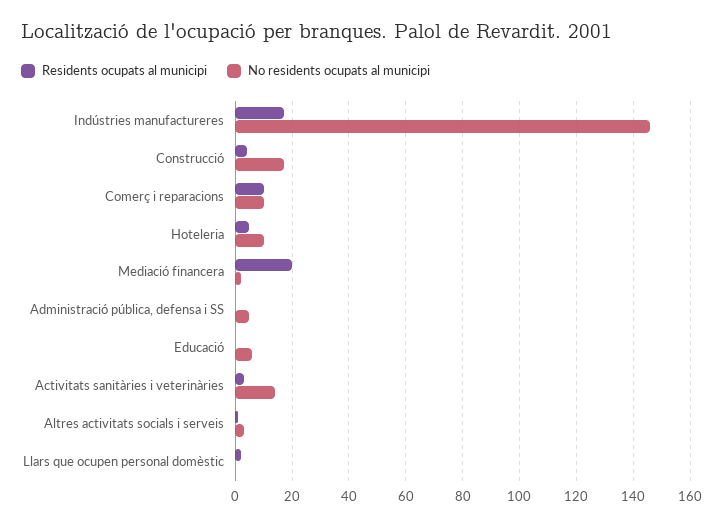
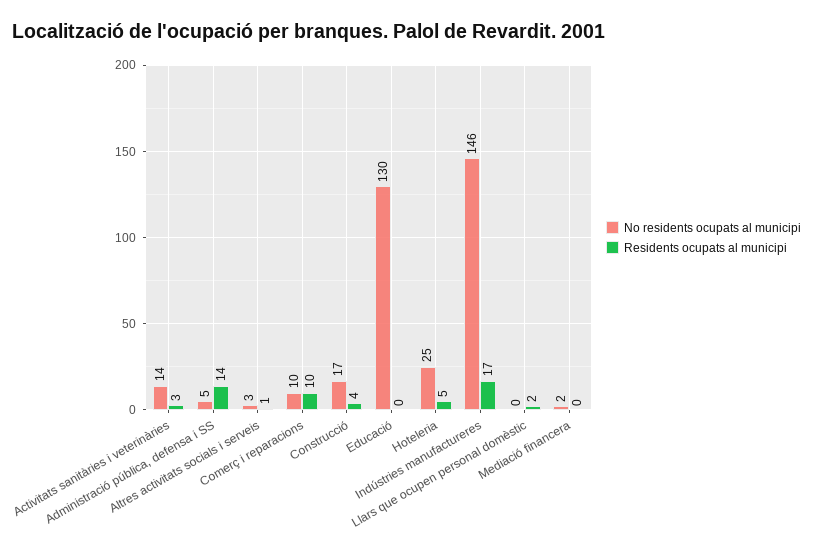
No residents ocupats al municipi, Hoteleria: 10 -> 25
Residents ocupats al municipi, Mediació financera: 20 -> 0
Residents ocupats al municipi, Administració pública, defensa i SS: 0 -> 14
No residents ocupats al municipi, Educació: 5 -> 130

